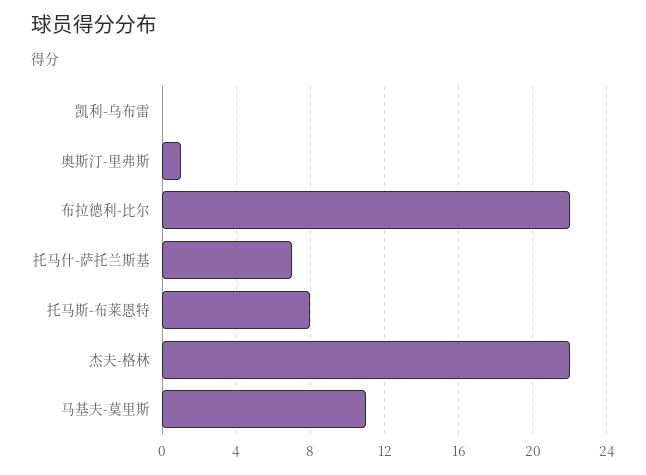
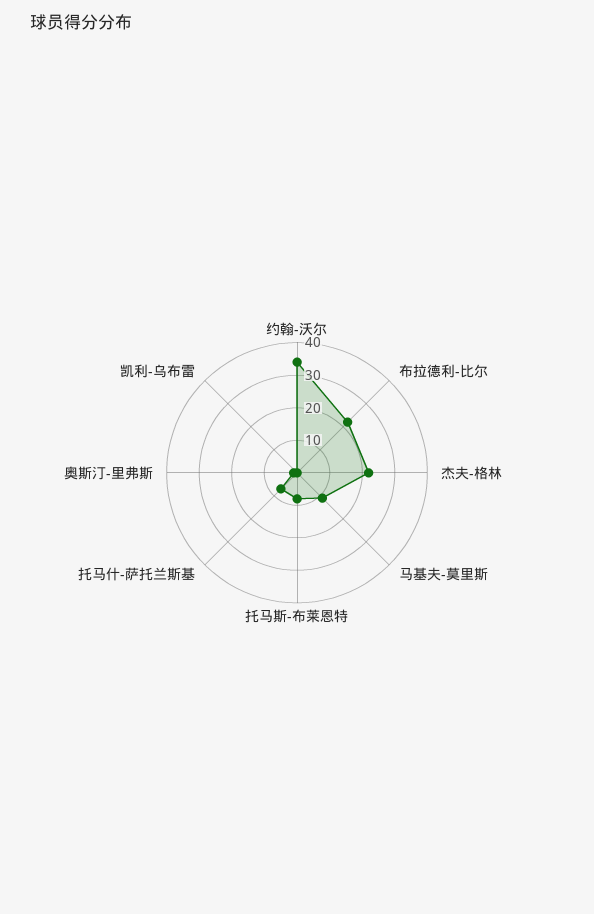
约翰-沃尔: none -> 35

